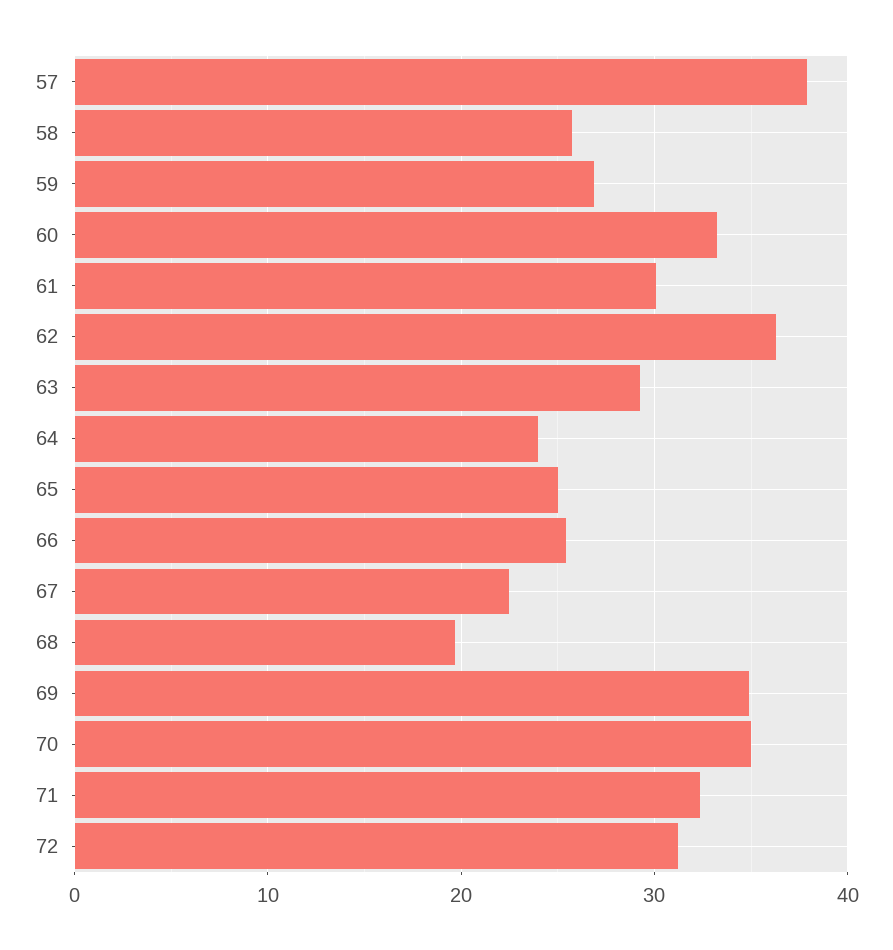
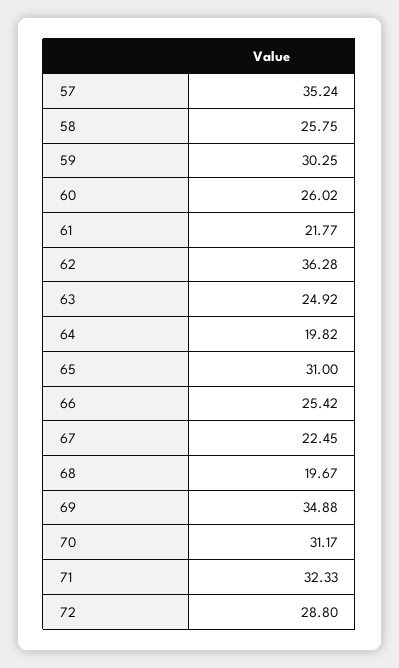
57: 38 -> 35.24
59: 27 -> 30.25
60: 33 -> 26.02
61: 30 -> 21.77
63: 29 -> 24.92
64: 24 -> 19.82
65: 25 -> 31
70: 35 -> 31.17
72: 31 -> 28.8

